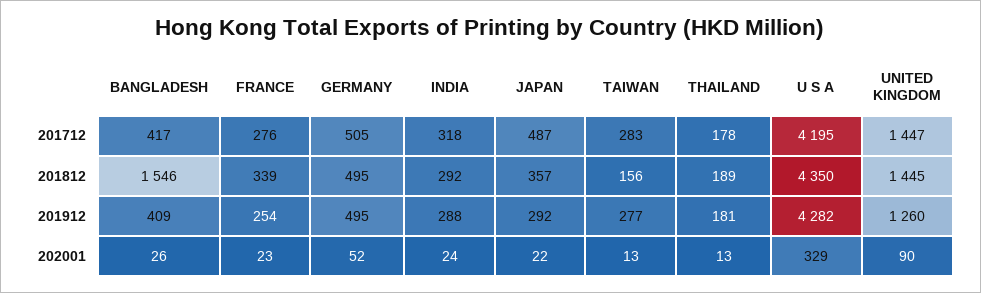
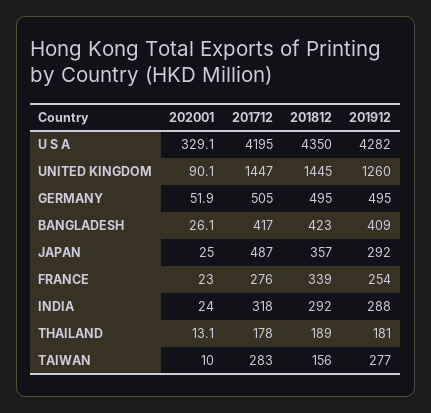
BANGLADESH, 201812: 1546 -> 423
JAPAN, 202001: 22 -> 25
TAIWAN, 202001: 13 -> 10

